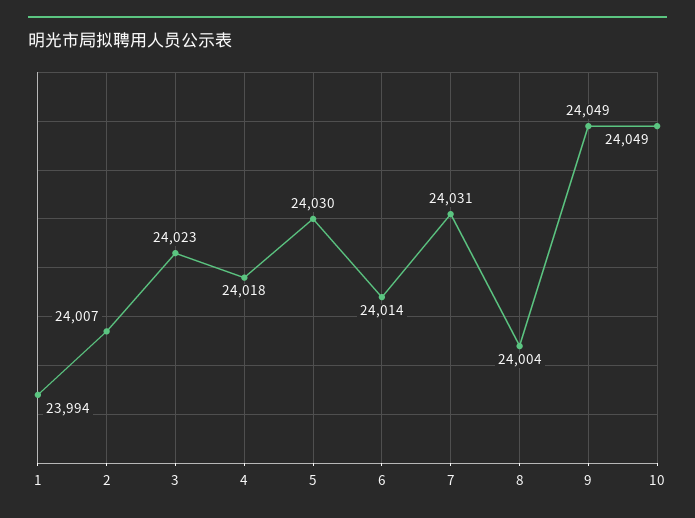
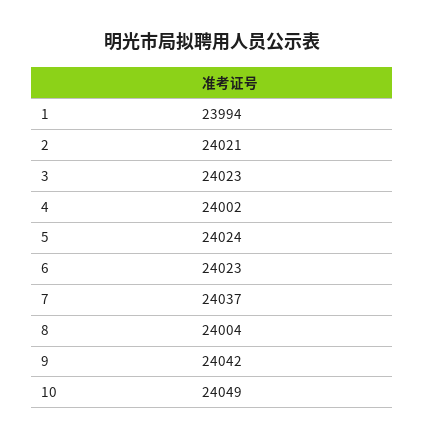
2: 24007 -> 24021
4: 24018 -> 24002
5: 24030 -> 24024
6: 24014 -> 24023
7: 24031 -> 24037
9: 24049 -> 24042

